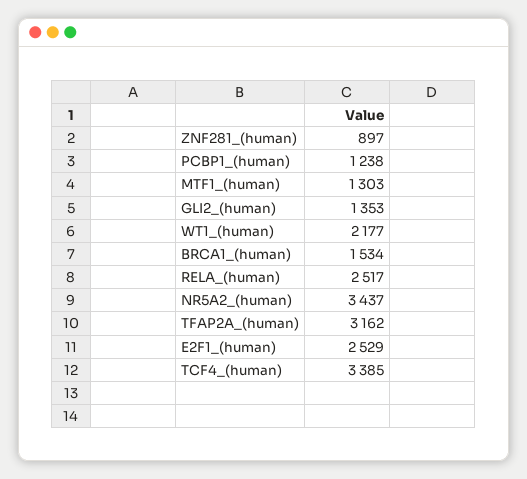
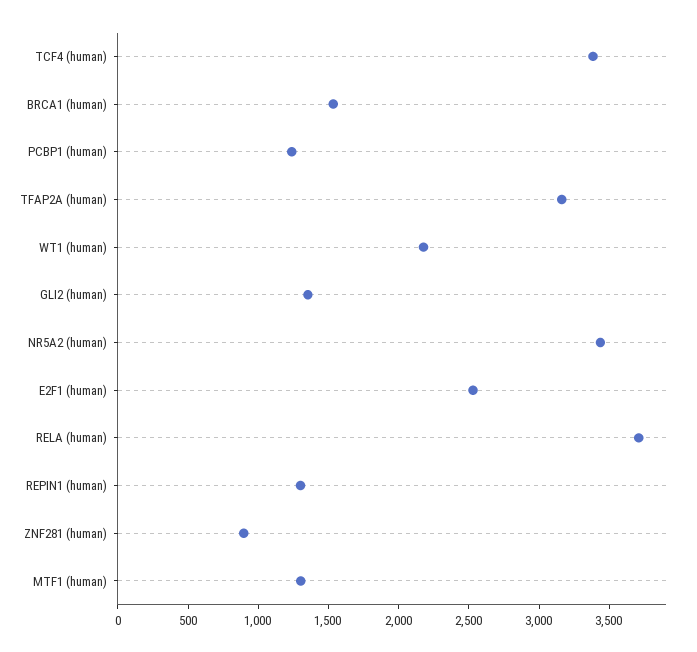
RELA_(human): 2517 -> 3700
REPIN1 (human): none -> 1300

